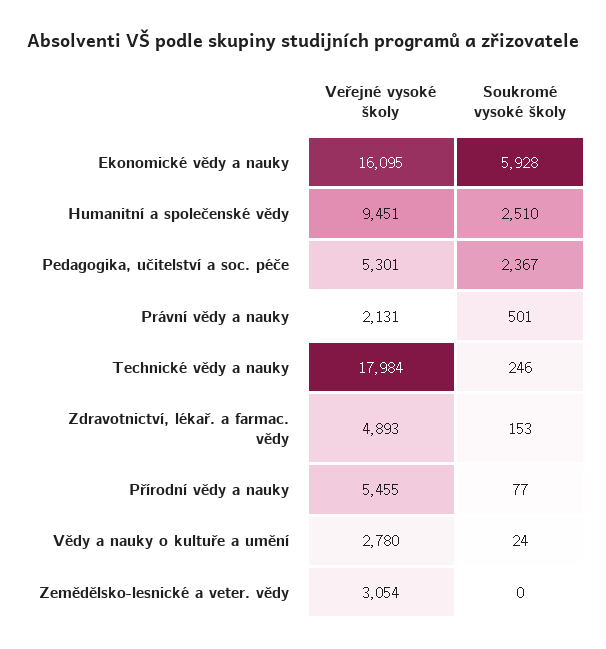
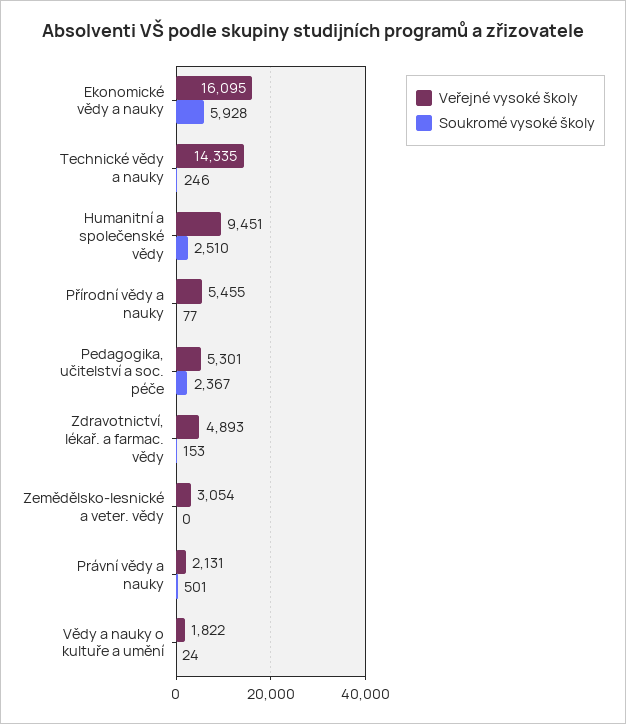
Veřejné vysoké školy, Technické vědy a nauky: 17984 -> 14335
Veřejné vysoké školy, Vědy a nauky o kultuře a umění: 2780 -> 1822

